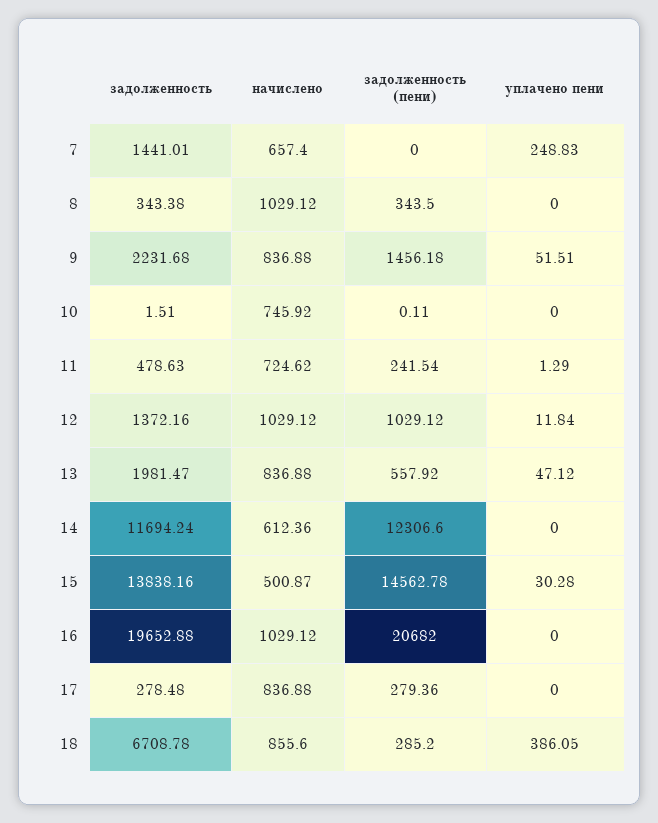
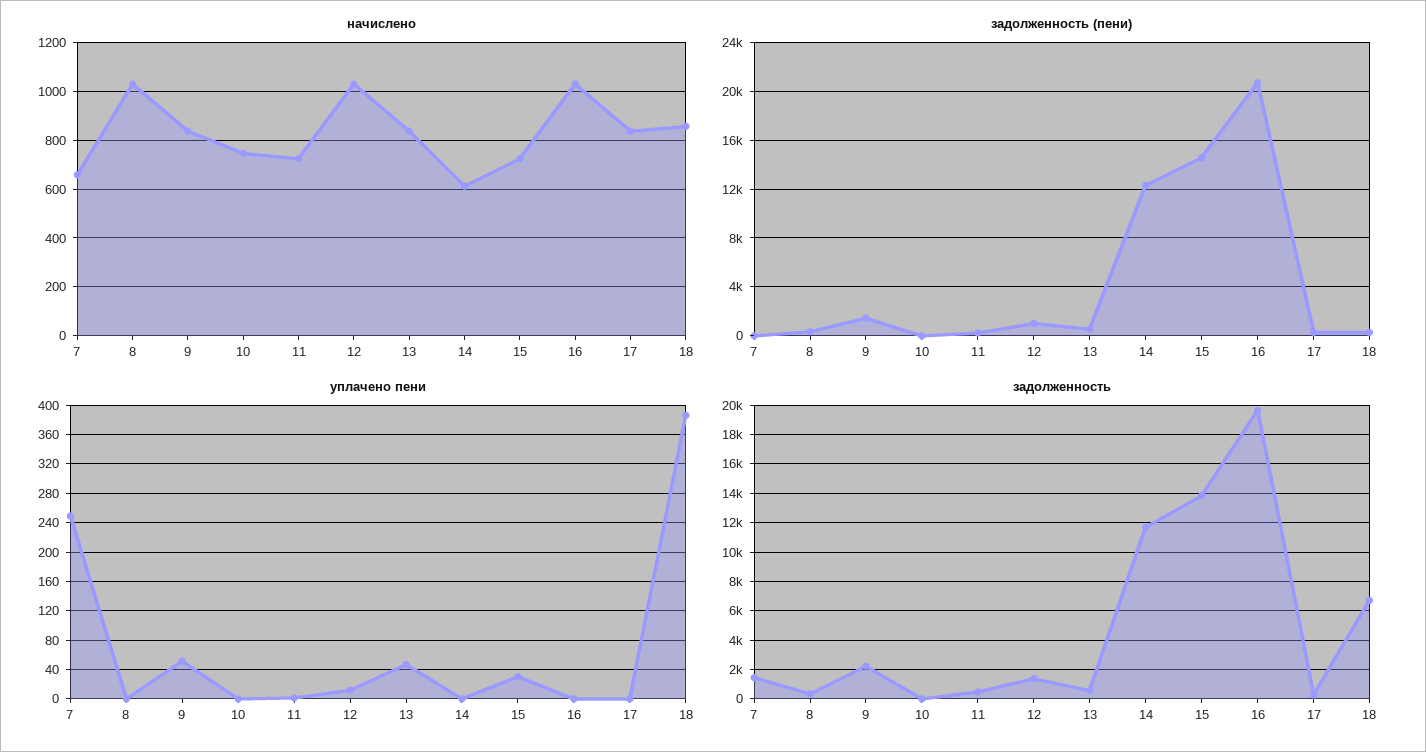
задолженность, 13: 1981.47 -> 500
начислено, 15: 500.87 -> 725

